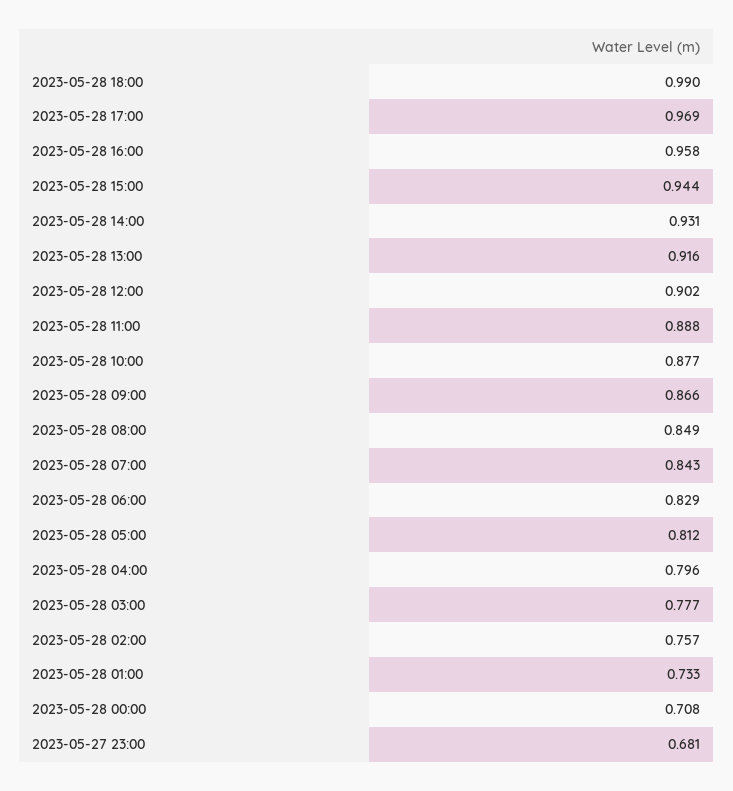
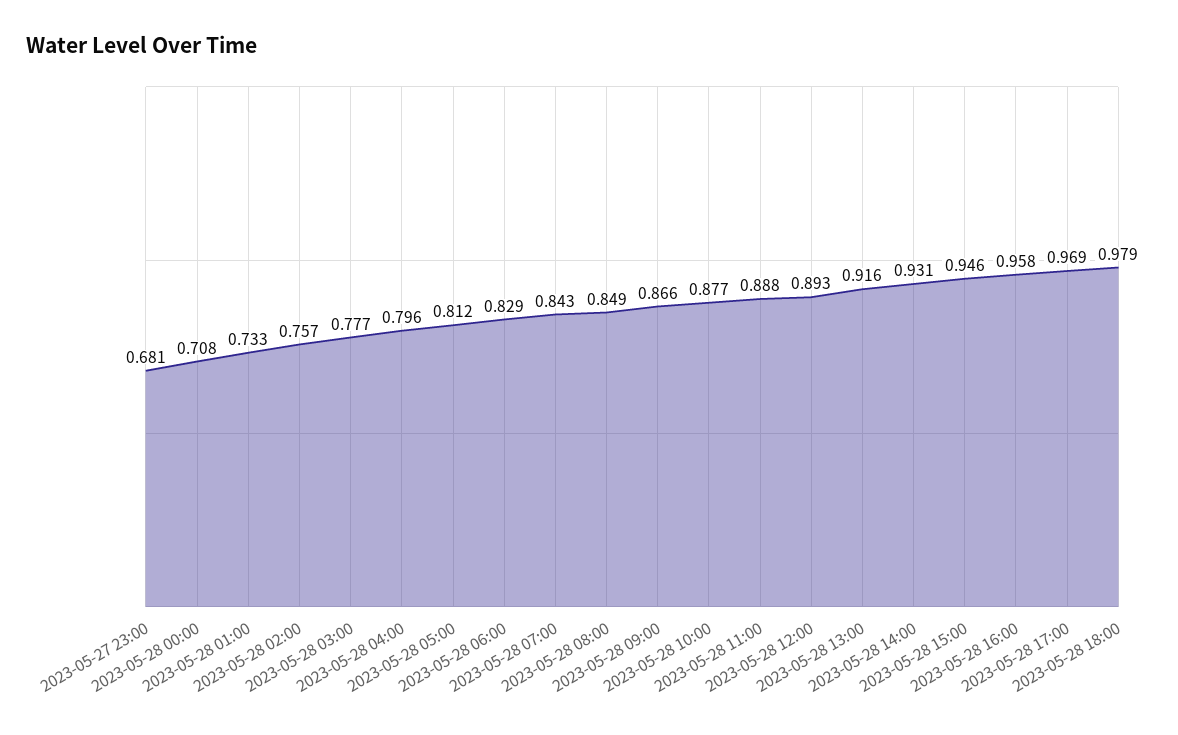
2023-05-28 18:00: 0.99 -> 0.979
2023-05-28 15:00: 0.944 -> 0.946
2023-05-28 12:00: 0.902 -> 0.893

